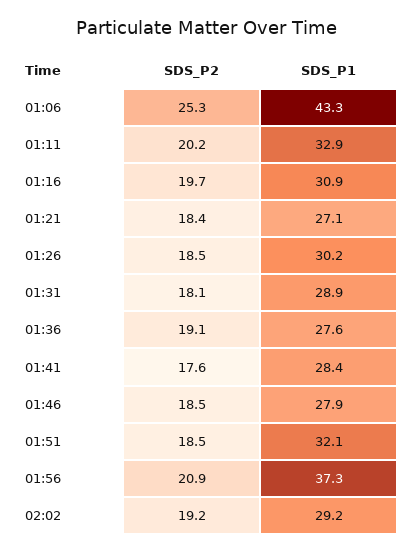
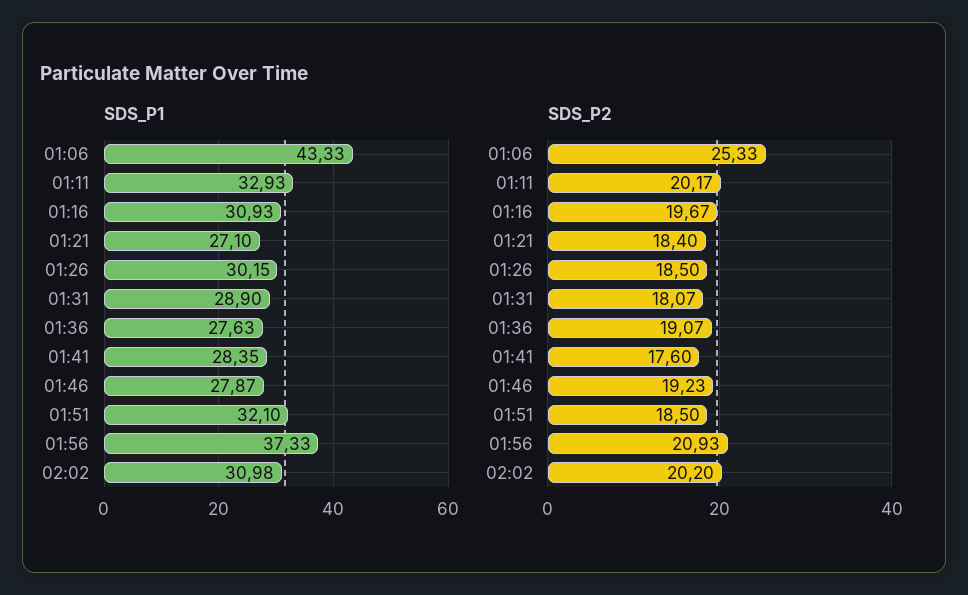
SDS_P2, 01:46: 18.5 -> 19.23
SDS_P2, 02:02: 19.2 -> 20.2
SDS_P1, 02:02: 29.2 -> 30.98

